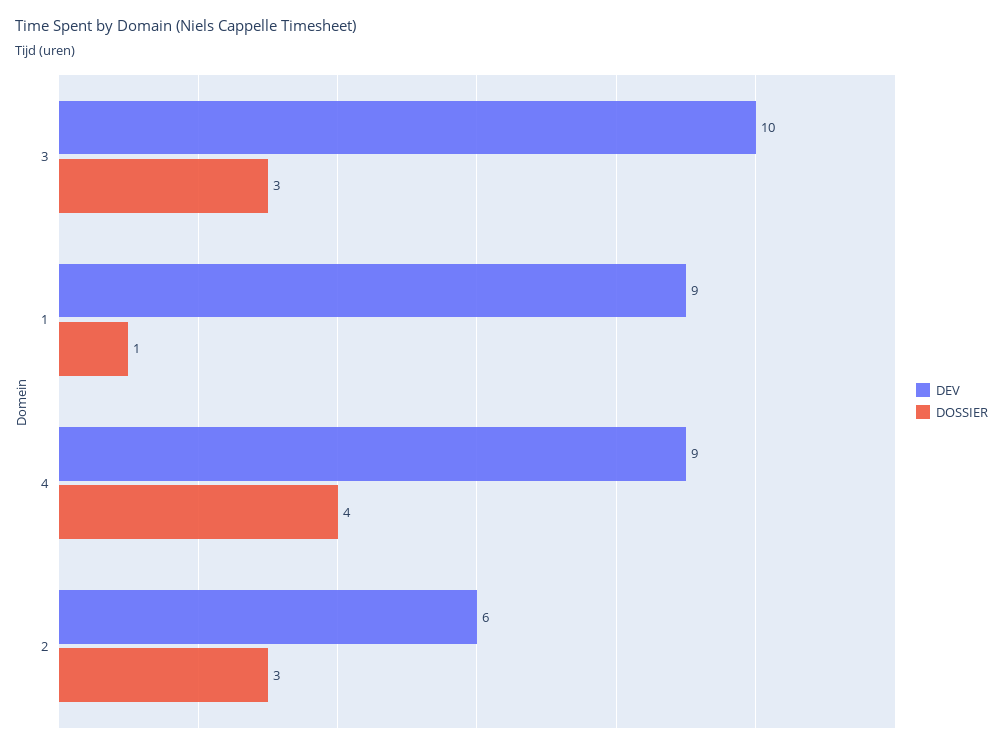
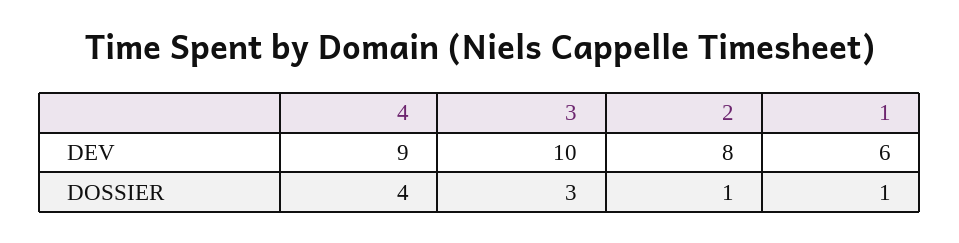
DEV, 1: 9 -> 6
DEV, 2: 6 -> 8
DOSSIER, 2: 3 -> 1

